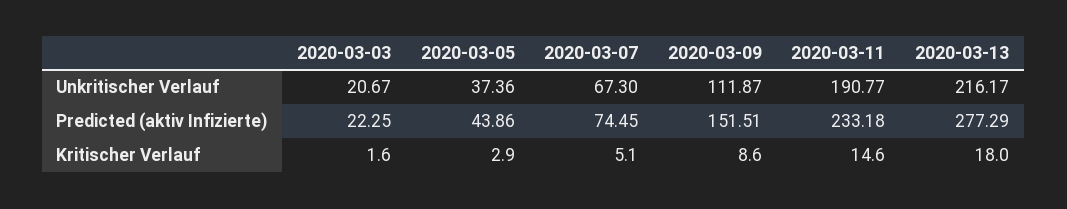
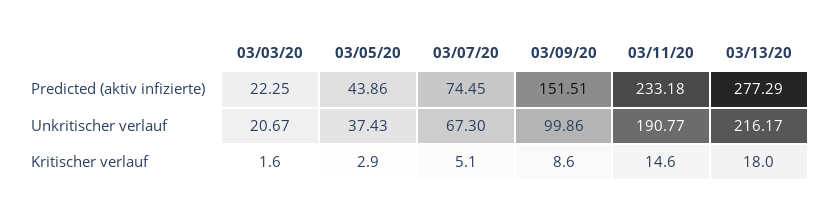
2020-03-05, Unkritischer Verlauf: 37.36 -> 37.43
2020-03-09, Unkritischer Verlauf: 111.87 -> 99.86

